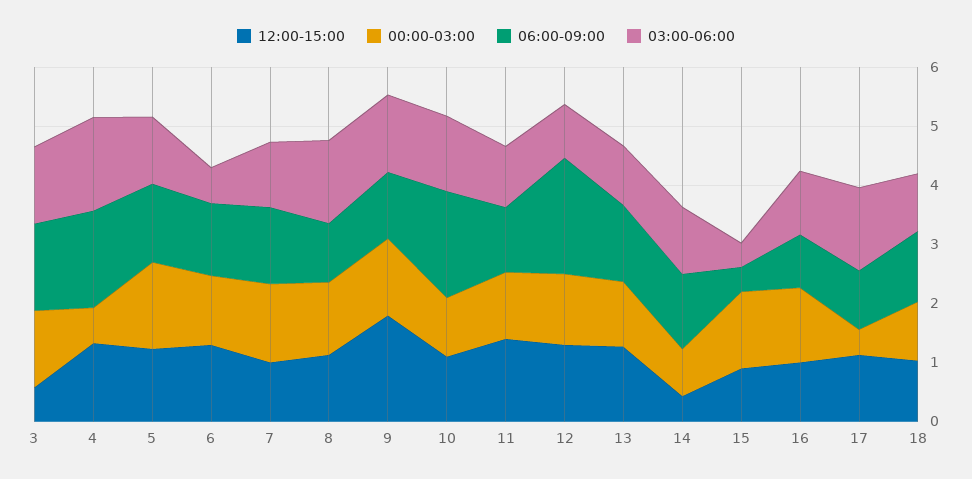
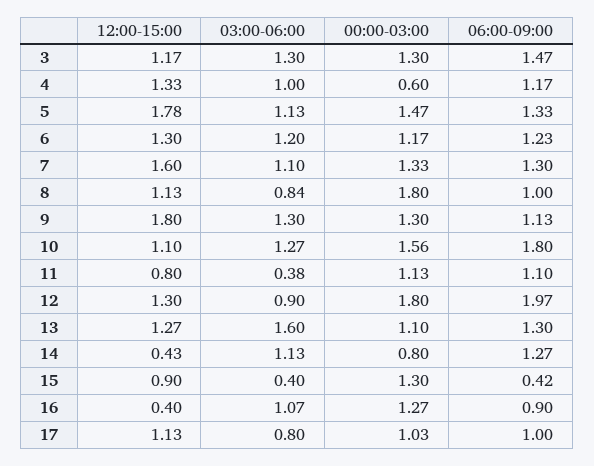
12:00-15:00, 3: 0.6 -> 1.17
06:00-09:00, 4: 1.6 -> 1.17
03:00-06:00, 4: 1.6 -> 1
12:00-15:00, 5: 1.2 -> 1.78
03:00-06:00, 6: 0.6 -> 1.2
12:00-15:00, 7: 1 -> 1.6
00:00-03:00, 8: 1.2 -> 1.8
03:00-06:00, 8: 1.4 -> 0.84
00:00-03:00, 10: 1 -> 1.56
12:00-15:00, 11: 1.4 -> 0.8
03:00-06:00, 11: 1 -> 0.38
00:00-03:00, 12: 1.2 -> 1.8
03:00-06:00, 13: 1 -> 1.6
12:00-15:00, 16: 1 -> 0.4
00:00-03:00, 17: 0.4 -> 1.03
03:00-06:00, 17: 1.4 -> 0.8
12:00-15:00, 18: 1 -> none
00:00-03:00, 18: 1 -> none
06:00-09:00, 18: 1.2 -> none
03:00-06:00, 18: 1 -> none

